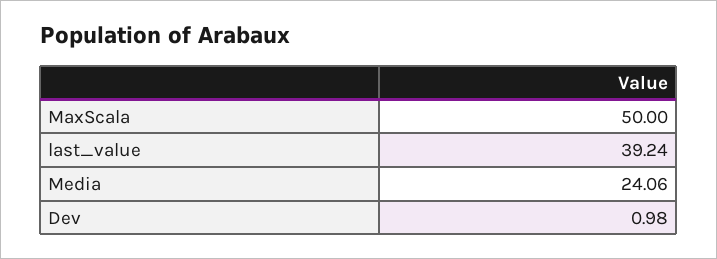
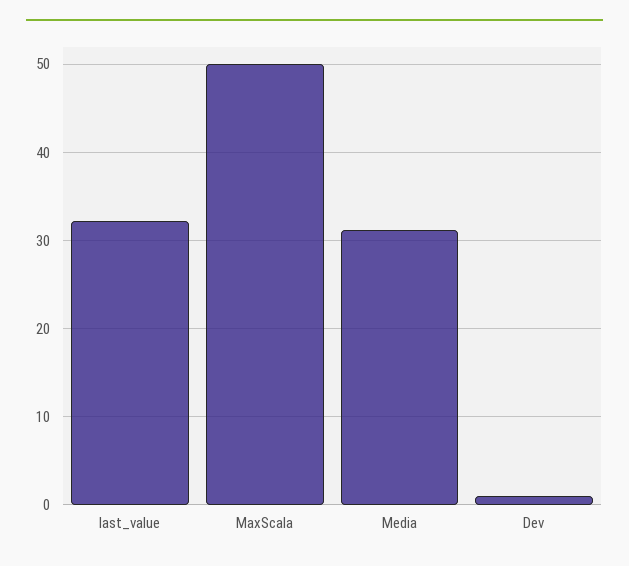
last_value: 39.24 -> 32
Media: 24.06 -> 31

